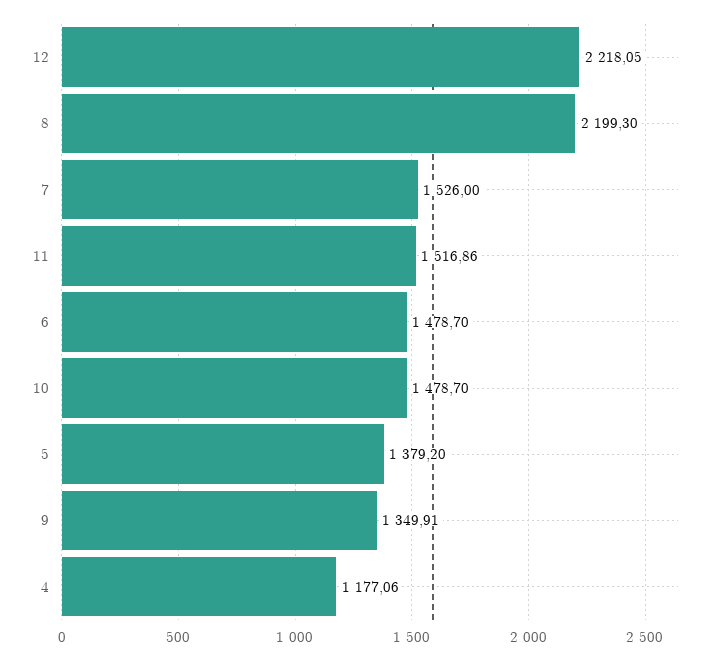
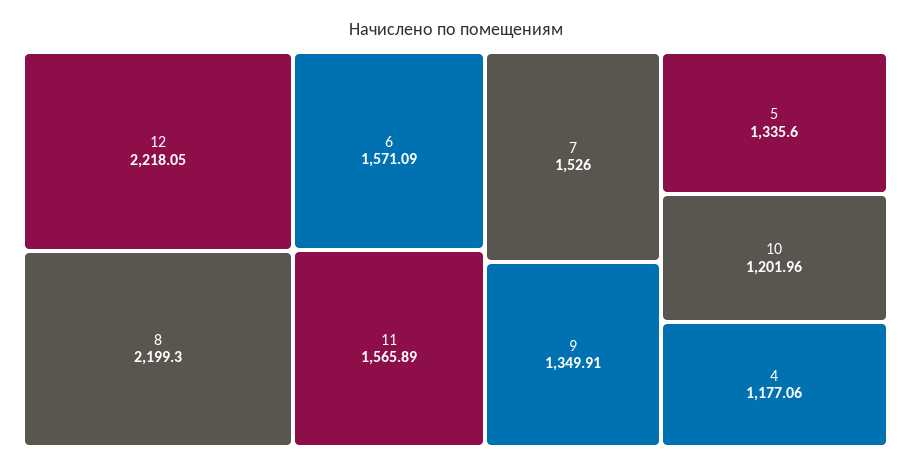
11: 1516.86 -> 1565.89
6: 1478.7 -> 1571.09
10: 1478.7 -> 1201.96
5: 1379.2 -> 1335.6

